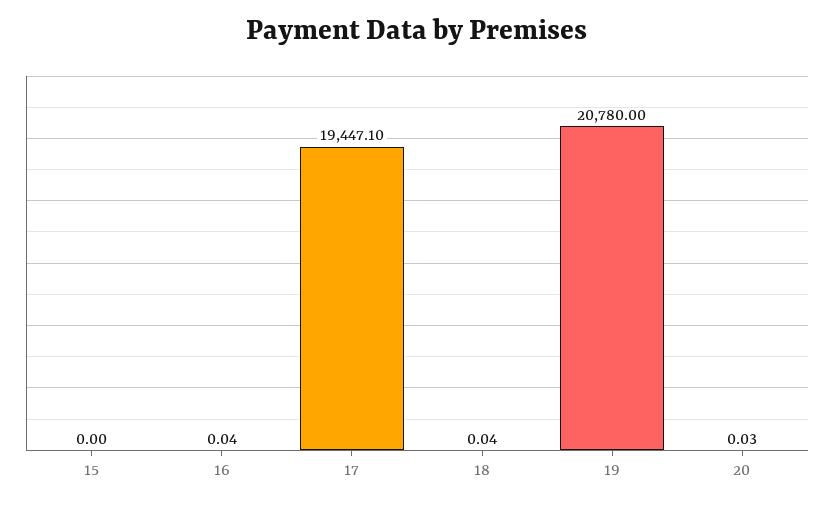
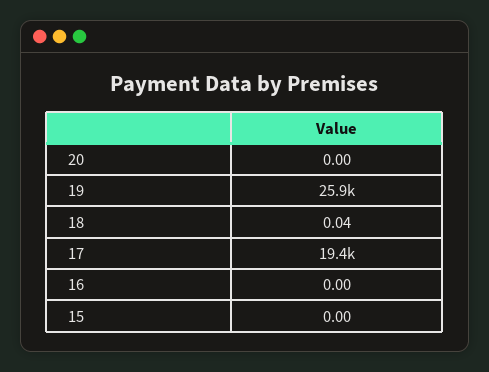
16: 0.04 -> 0
19: 20780 -> 25900
20: 0.03 -> 0

